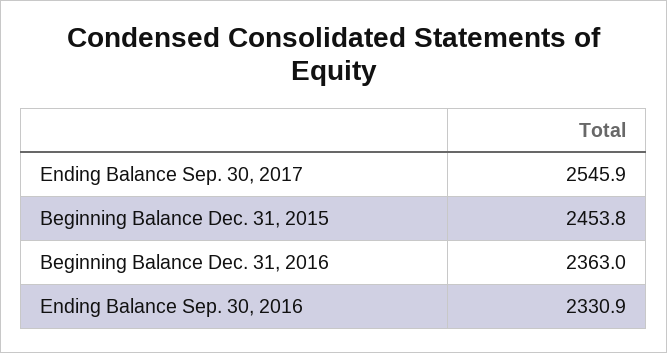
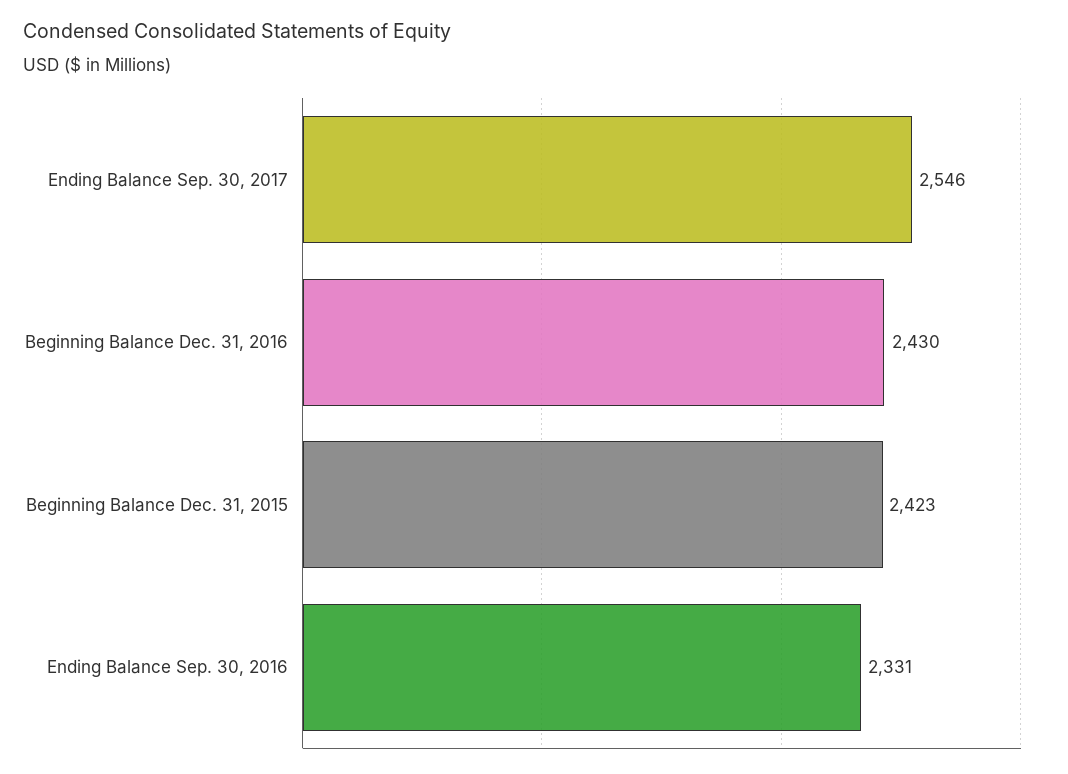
Beginning Balance Dec. 31, 2015: 2453.8 -> 2423
Beginning Balance Dec. 31, 2016: 2363 -> 2430

